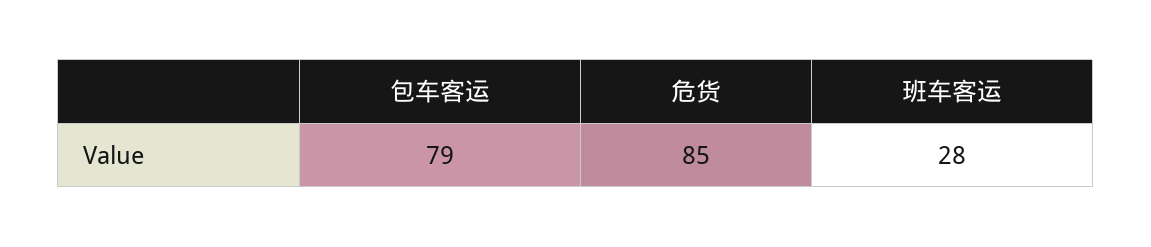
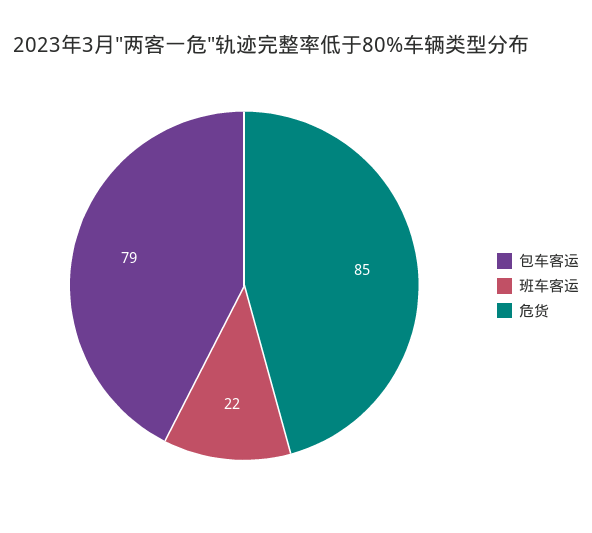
班车客运: 28 -> 22

